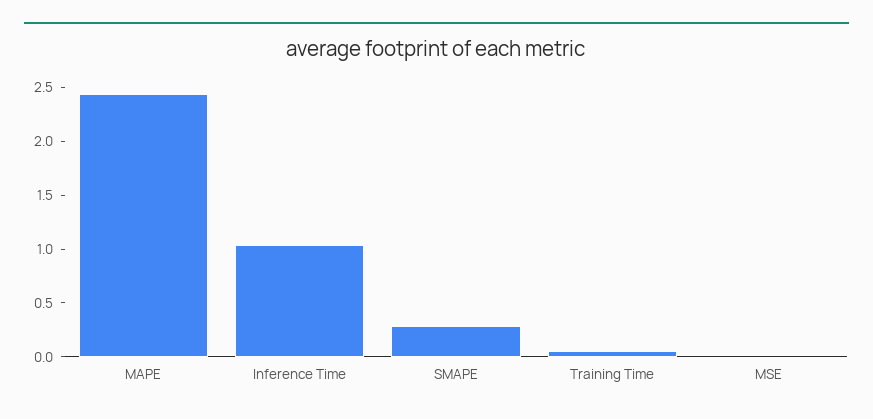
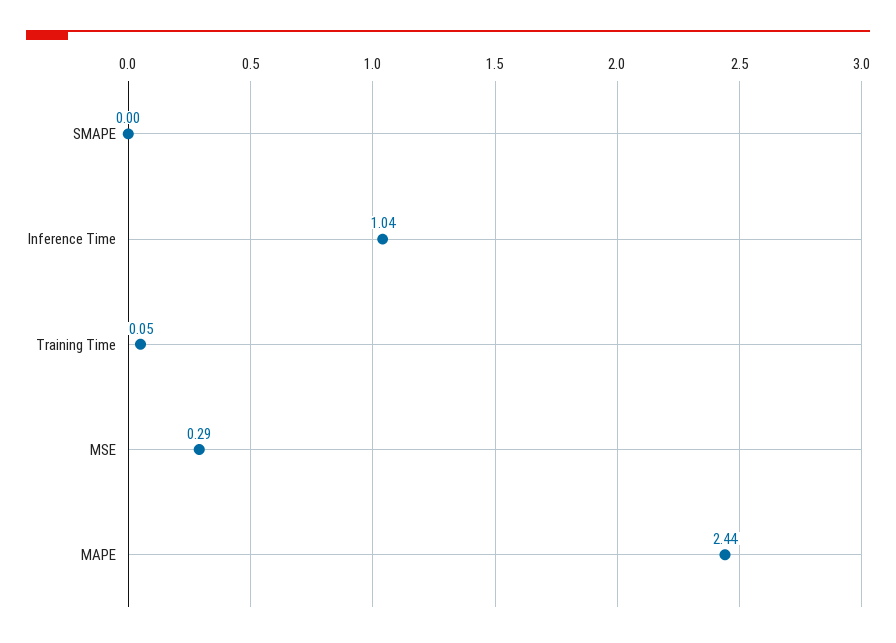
SMAPE: 0.3 -> 0
MSE: 0 -> 0.29

